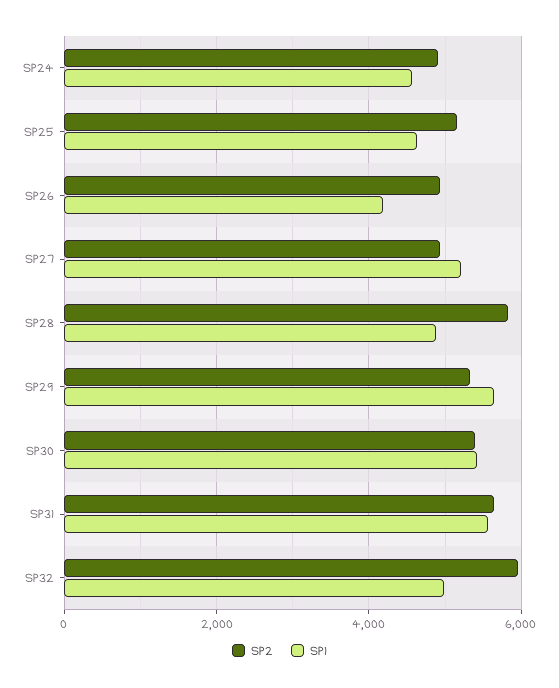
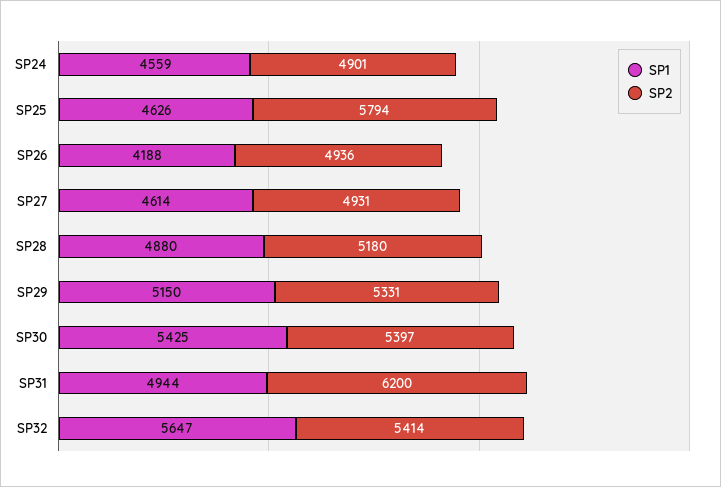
SP2, SP25: 5200 -> 5794
SP1, SP27: 5200 -> 4614
SP2, SP28: 5800 -> 5180
SP1, SP29: 5600 -> 5150
SP2, SP31: 5600 -> 6200
SP1, SP31: 5600 -> 4944
SP2, SP32: 6000 -> 5414
SP1, SP32: 5000 -> 5647

